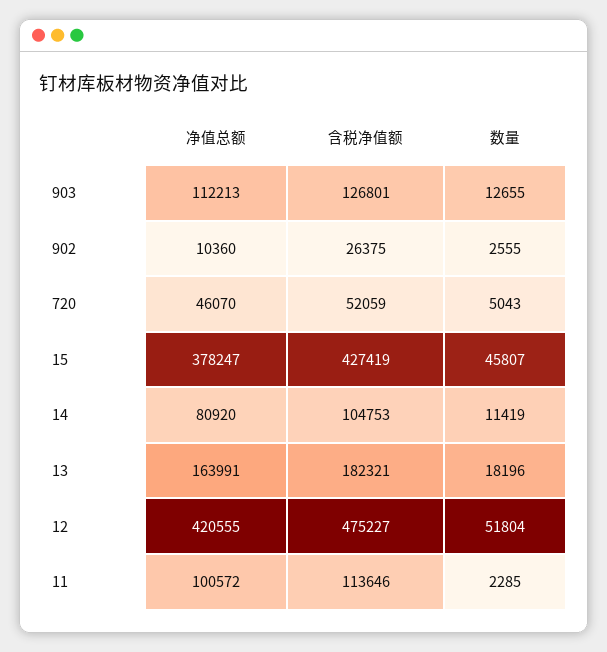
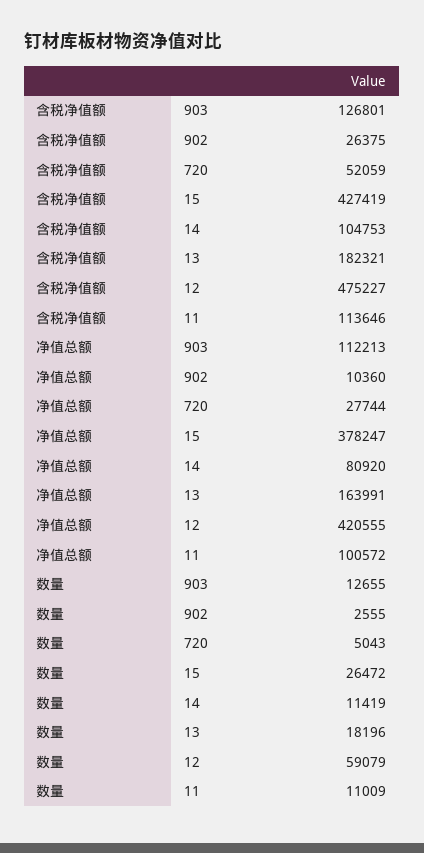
净值总额, 720: 46070 -> 27744
数量, 15: 45807 -> 26472
数量, 12: 51804 -> 59079
数量, 11: 2285 -> 11009

